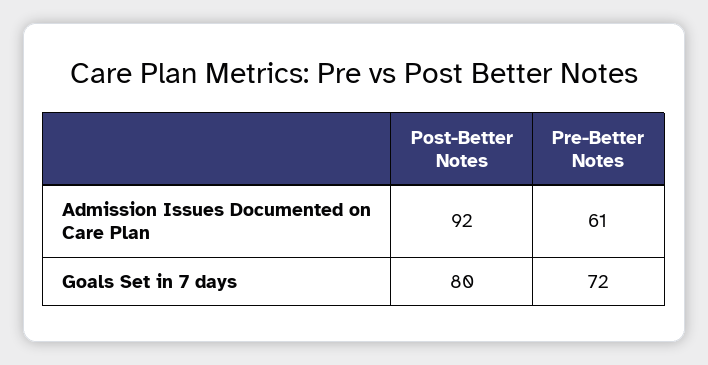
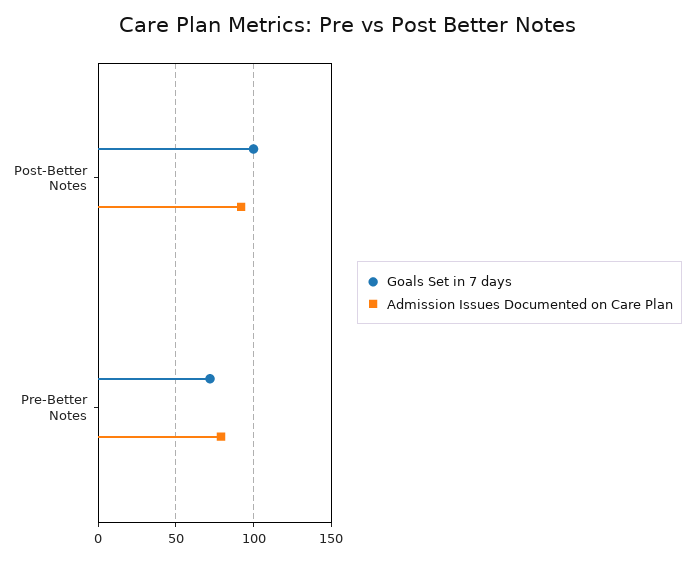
Admission Issues Documented on Care Plan, Pre-Better Notes: 61 -> 80
Goals Set in 7 days, Post-Better Notes: 80 -> 100

